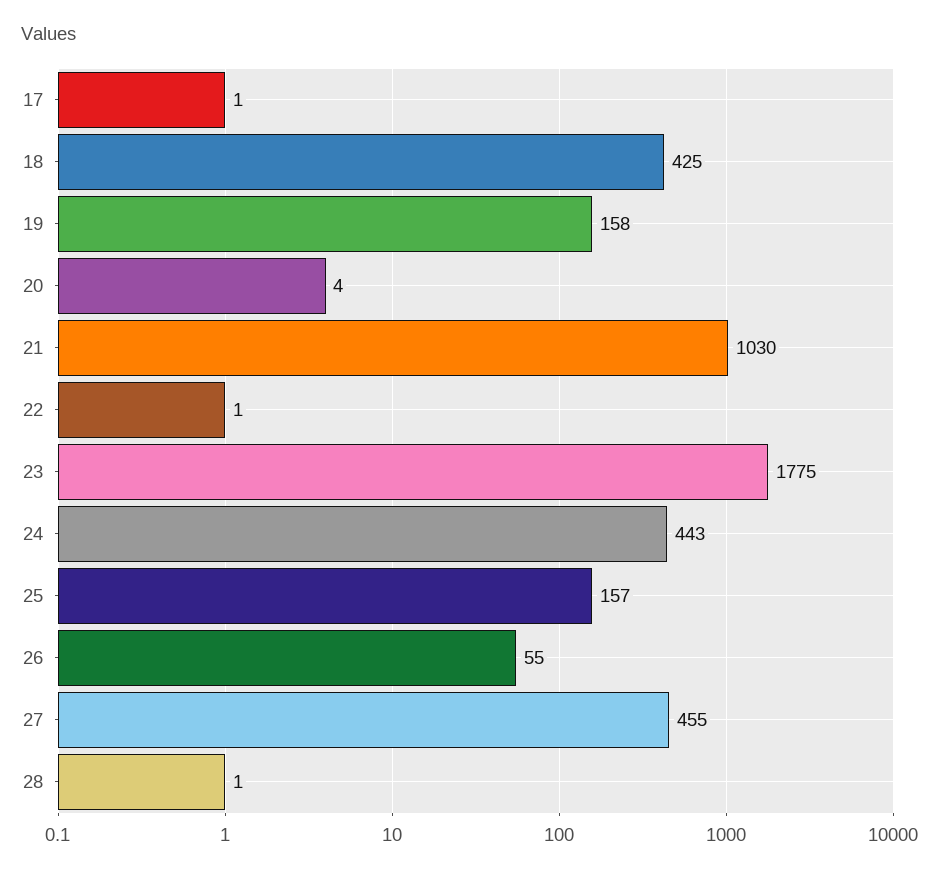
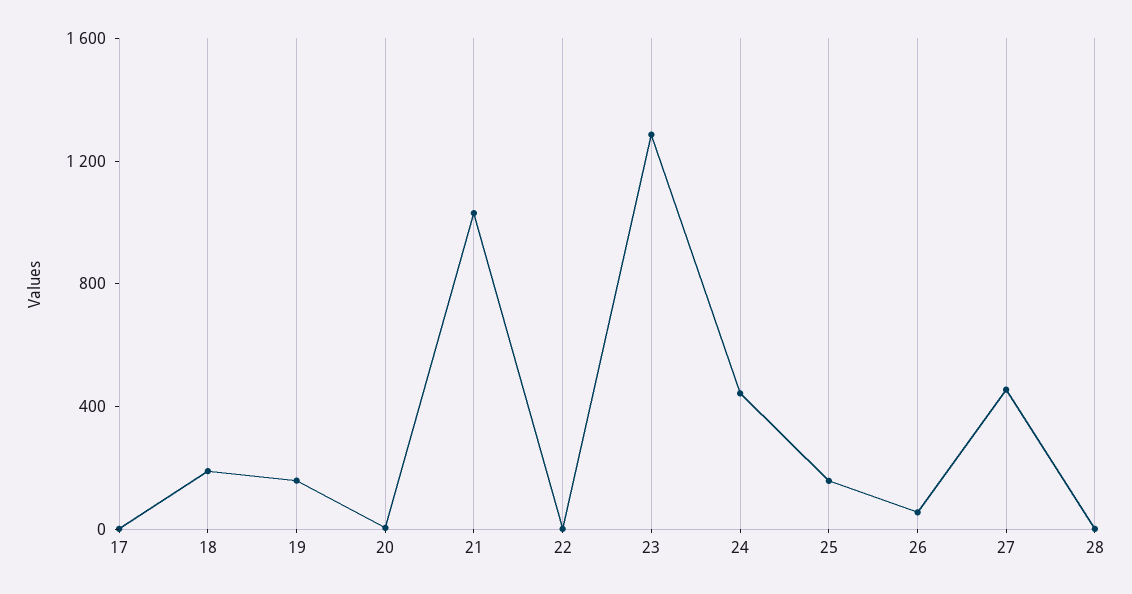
18: 425 -> 200
23: 1775 -> 1300

